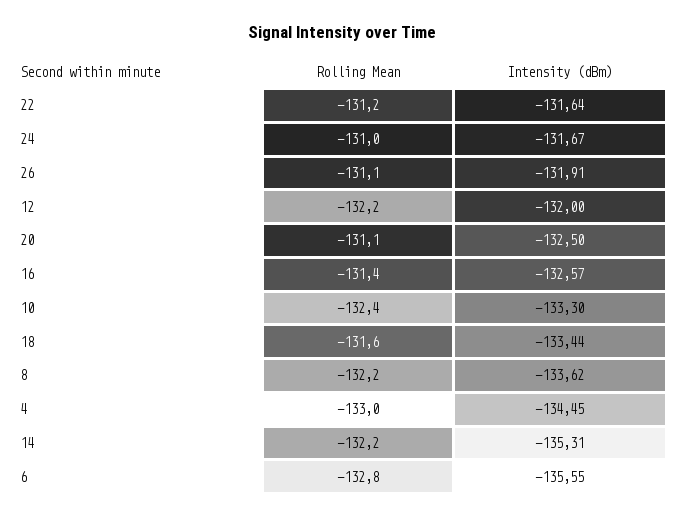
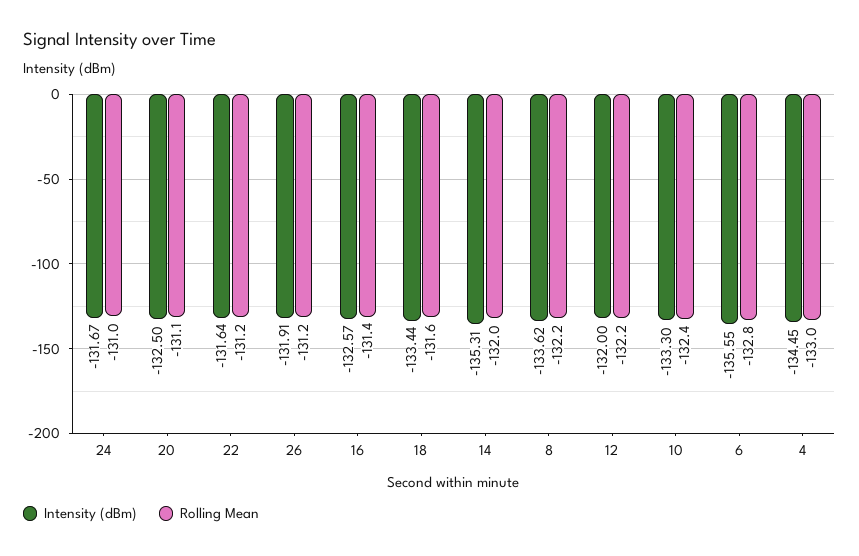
Rolling Mean, 26: -131.1 -> -131.2
Rolling Mean, 14: -132.2 -> -132

